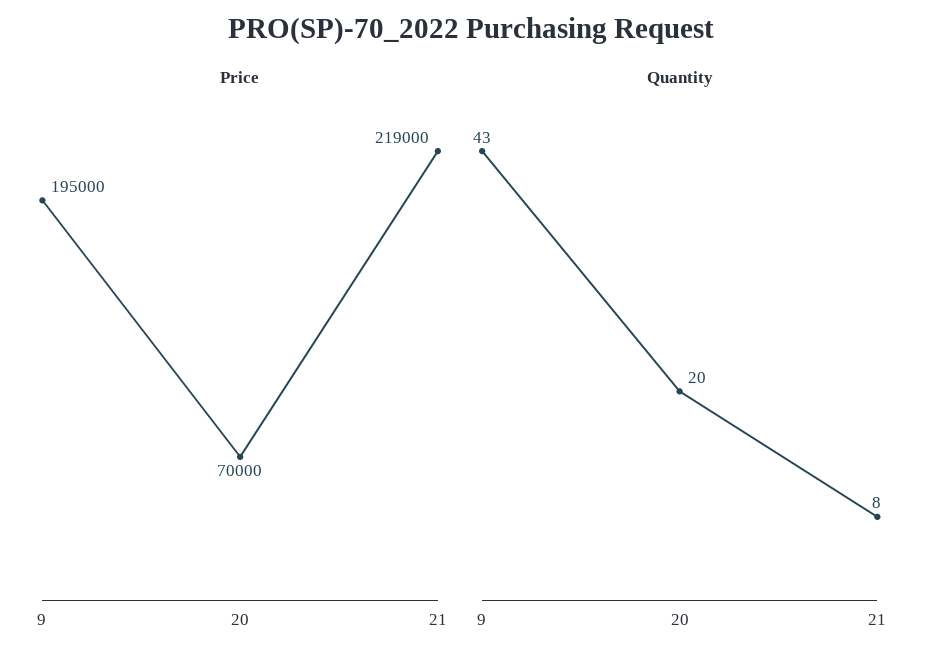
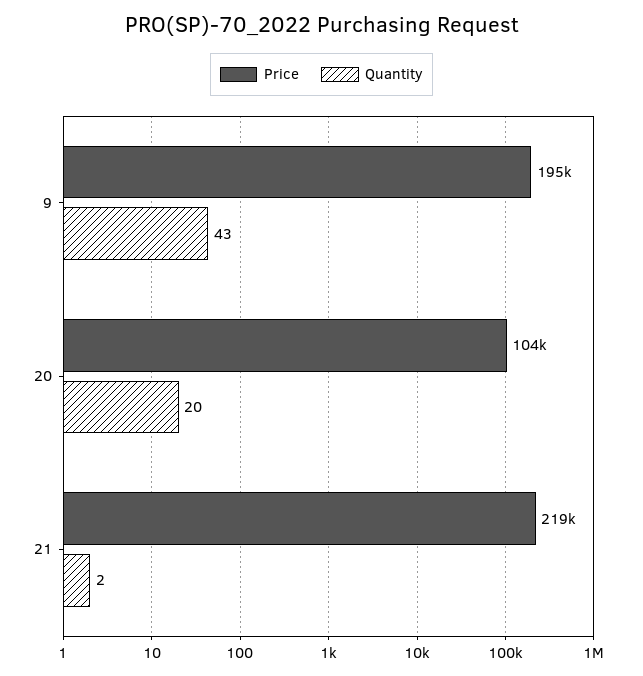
Price, 20: 70000 -> 104000
Quantity, 21: 8 -> 2

